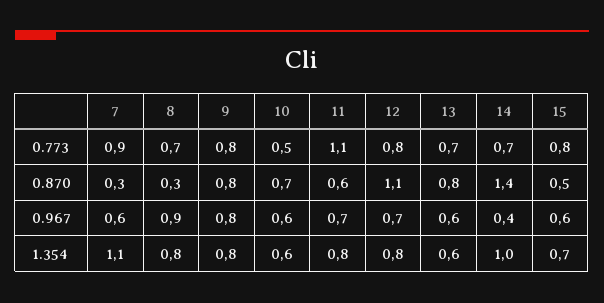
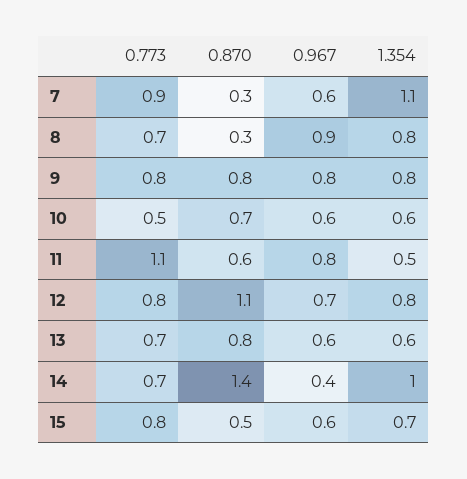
11, 0.967: 0.7 -> 0.8
11, 1.354: 0.8 -> 0.5

